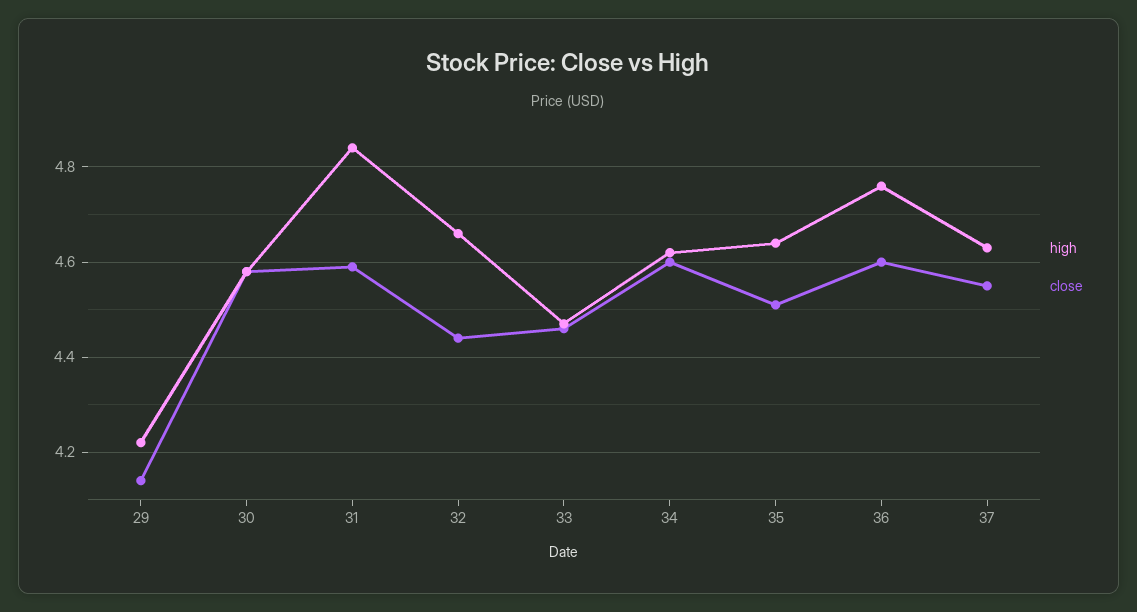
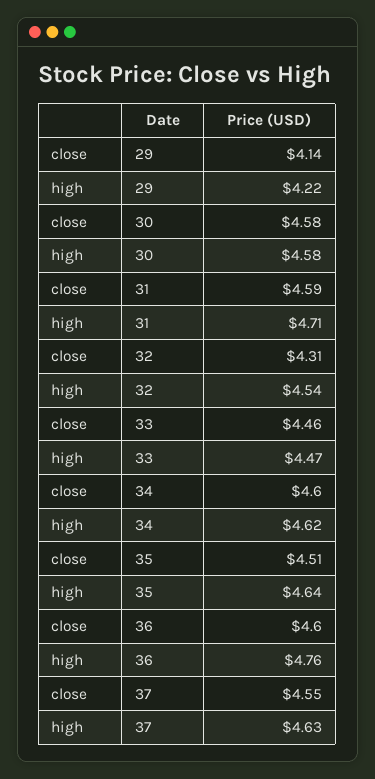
high, 31: 4.85 -> 4.71
high, 32: 4.65 -> 4.54
close, 32: 4.45 -> 4.31

